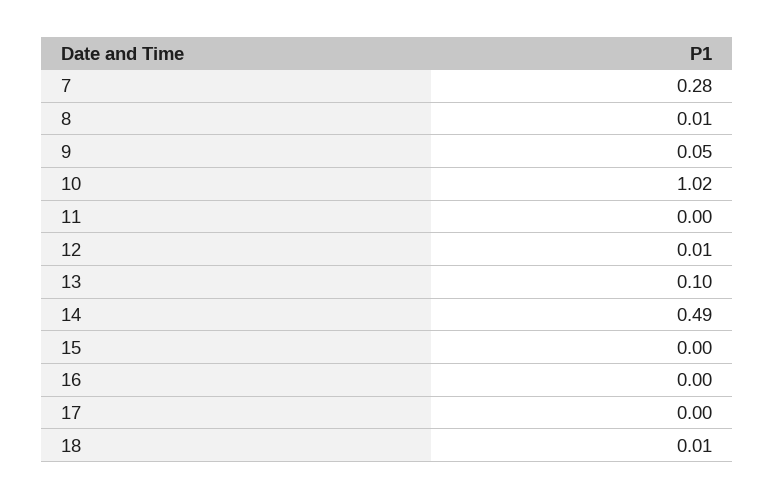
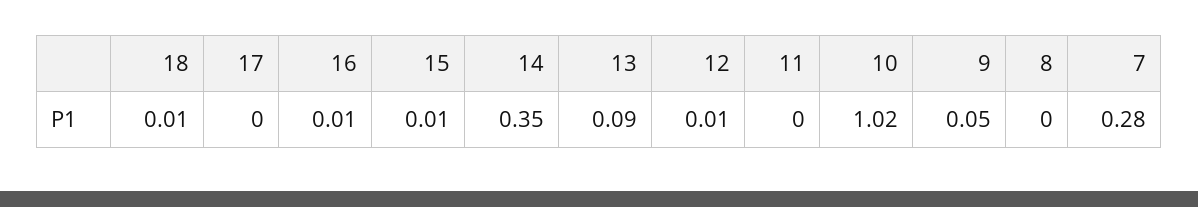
8: 0.01 -> 0
13: 0.1 -> 0.09
14: 0.49 -> 0.35
15: 0 -> 0.01
16: 0 -> 0.01

